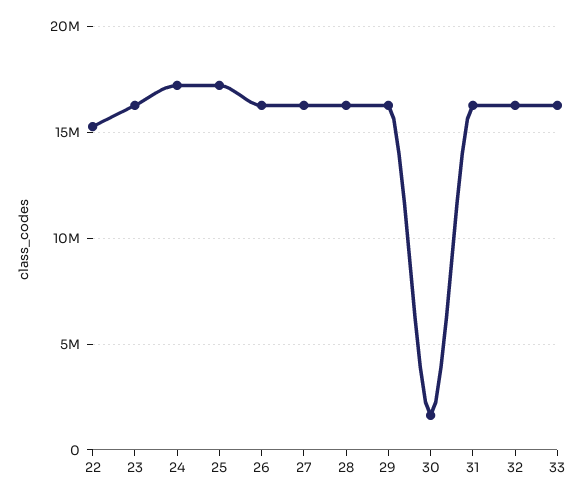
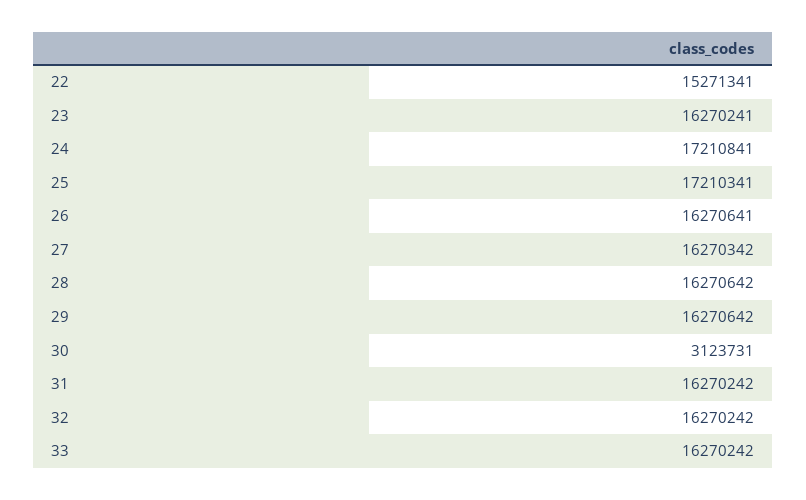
30: 1500000 -> 3123731

